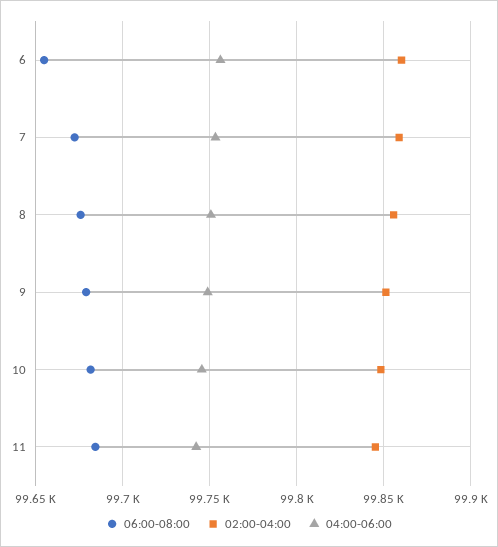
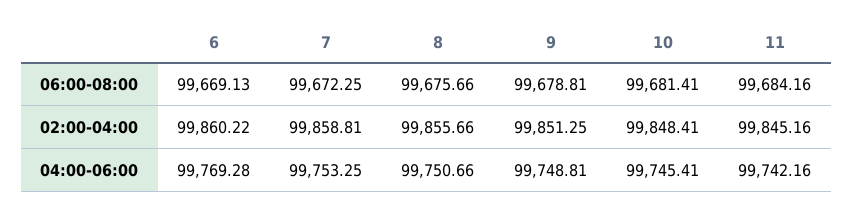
06:00-08:00, 6: 99655 -> 99669.13
04:00-06:00, 6: 99755 -> 99769.28

